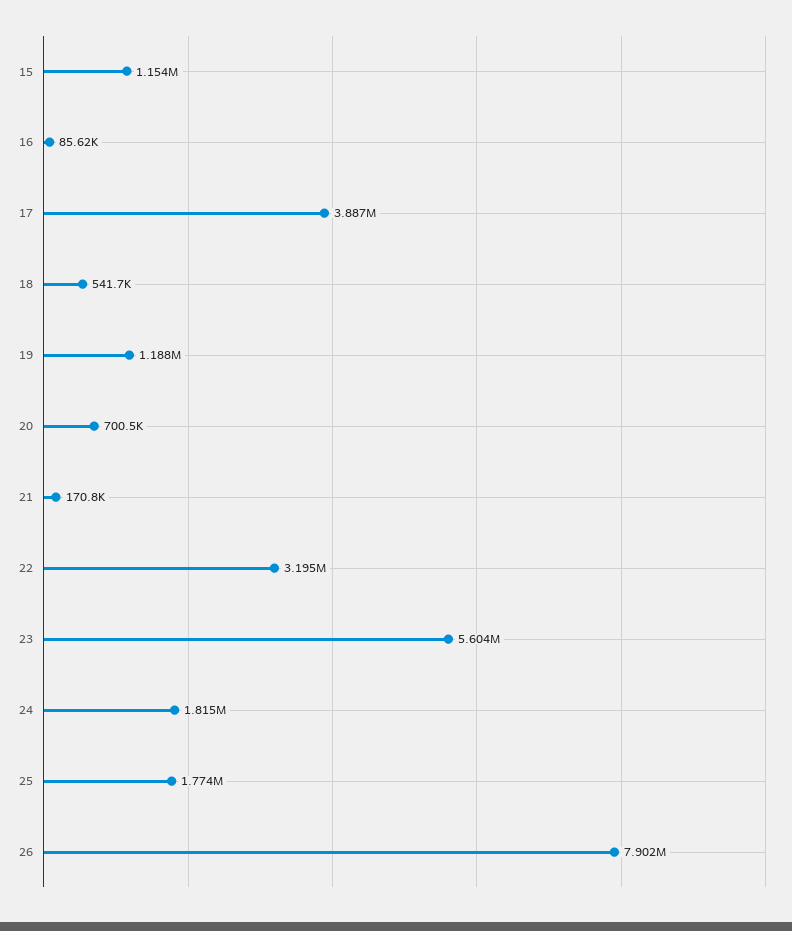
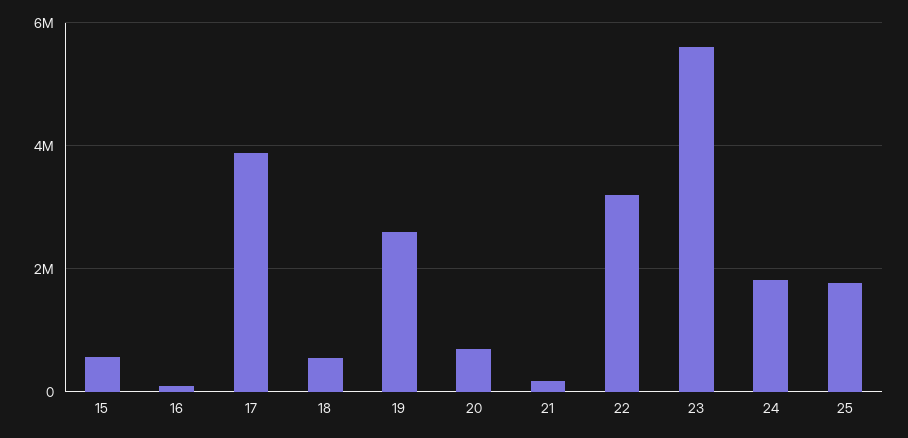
15: 1154000 -> 600000
19: 1188000 -> 2600000
26: 7902000 -> none

